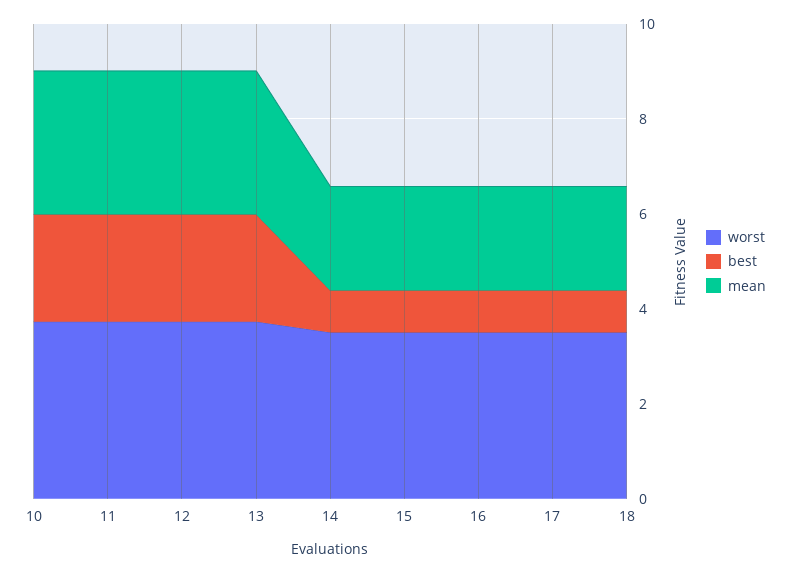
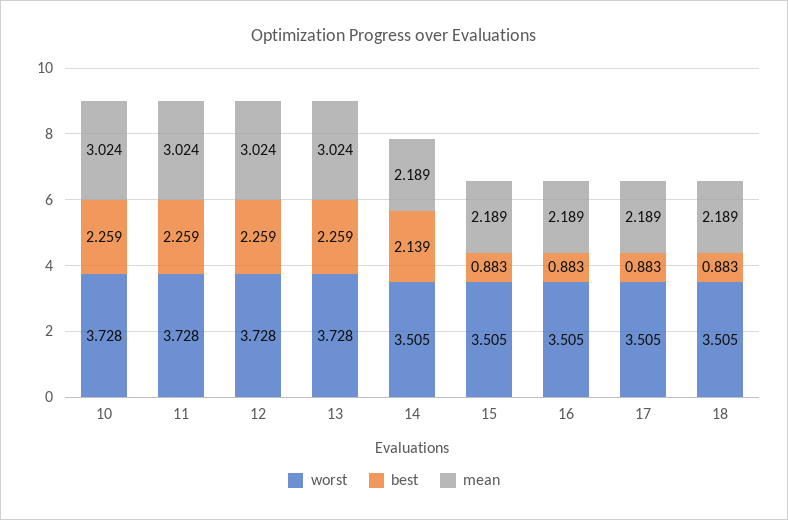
best, 14: 1 -> 2.139

